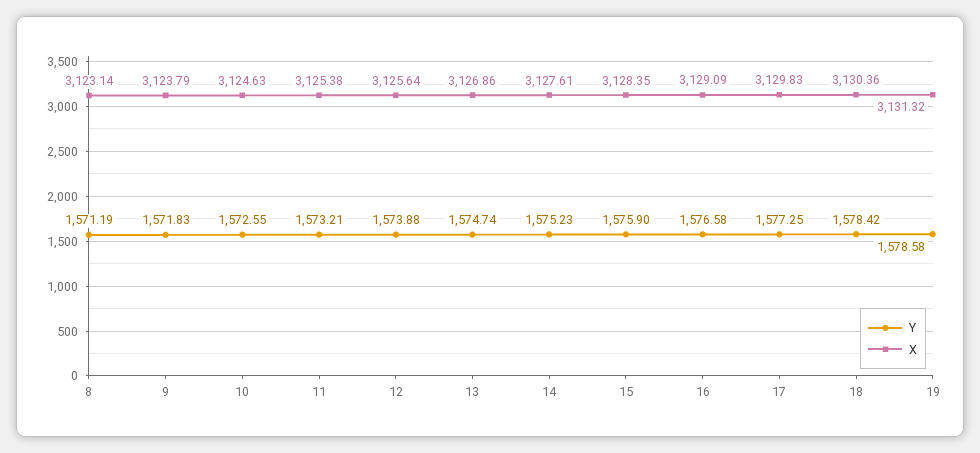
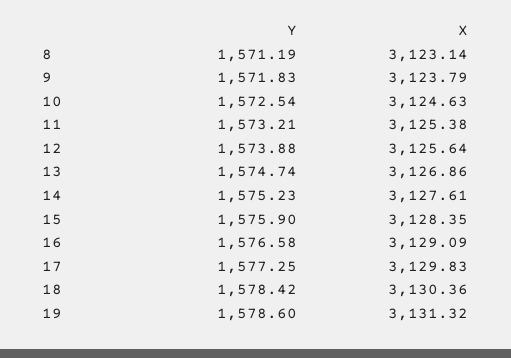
Y, 10: 1572.55 -> 1572.54
Y, 19: 1578.58 -> 1578.6

